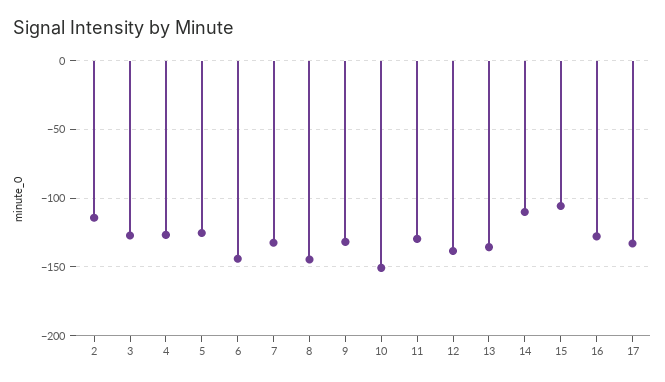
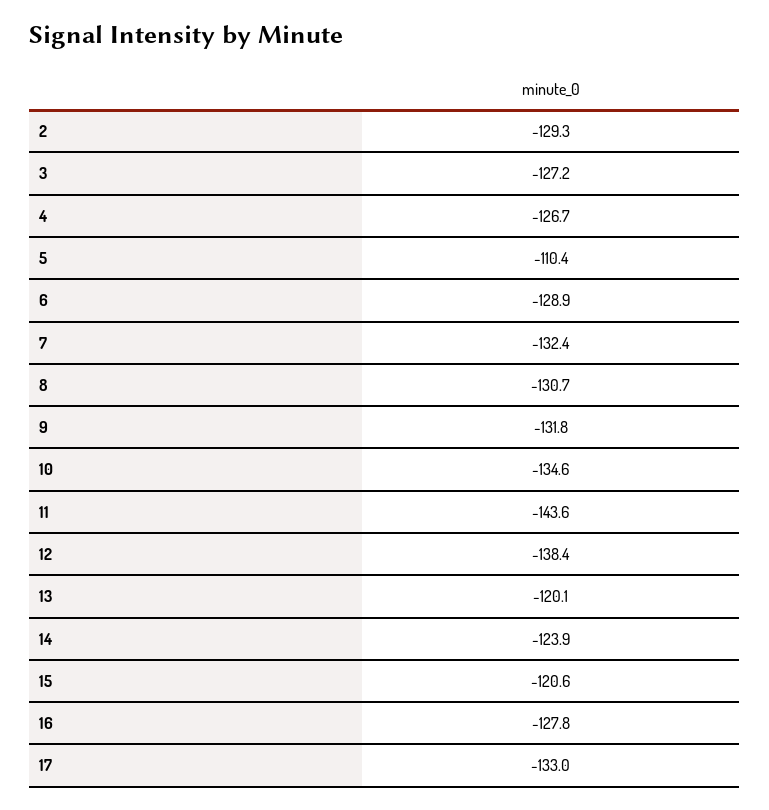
2: -115 -> -129.3
5: -125 -> -110.4
6: -145 -> -128.9
8: -145 -> -130.7
10: -150 -> -134.6
11: -130 -> -143.6
13: -135 -> -120.1
14: -110 -> -123.9
15: -105 -> -120.6

